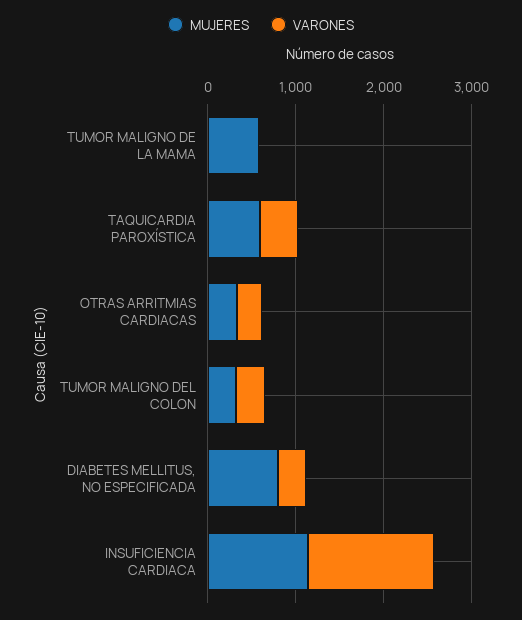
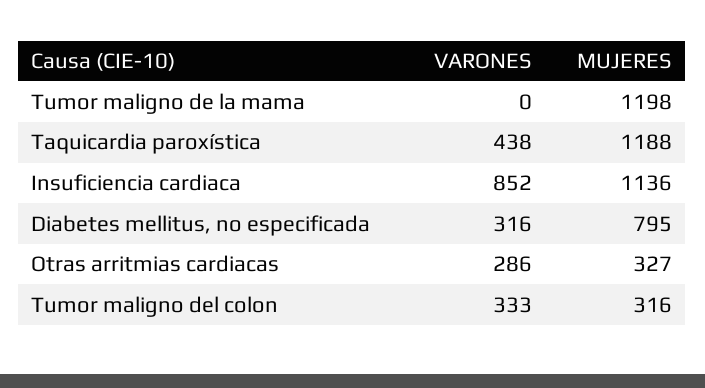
MUJERES, TUMOR MALIGNO DE LA MAMA: 600 -> 1198
MUJERES, TAQUICARDIA PAROXÍSTICA: 600 -> 1188
VARONES, INSUFICIENCIA CARDIACA: 1400 -> 852

